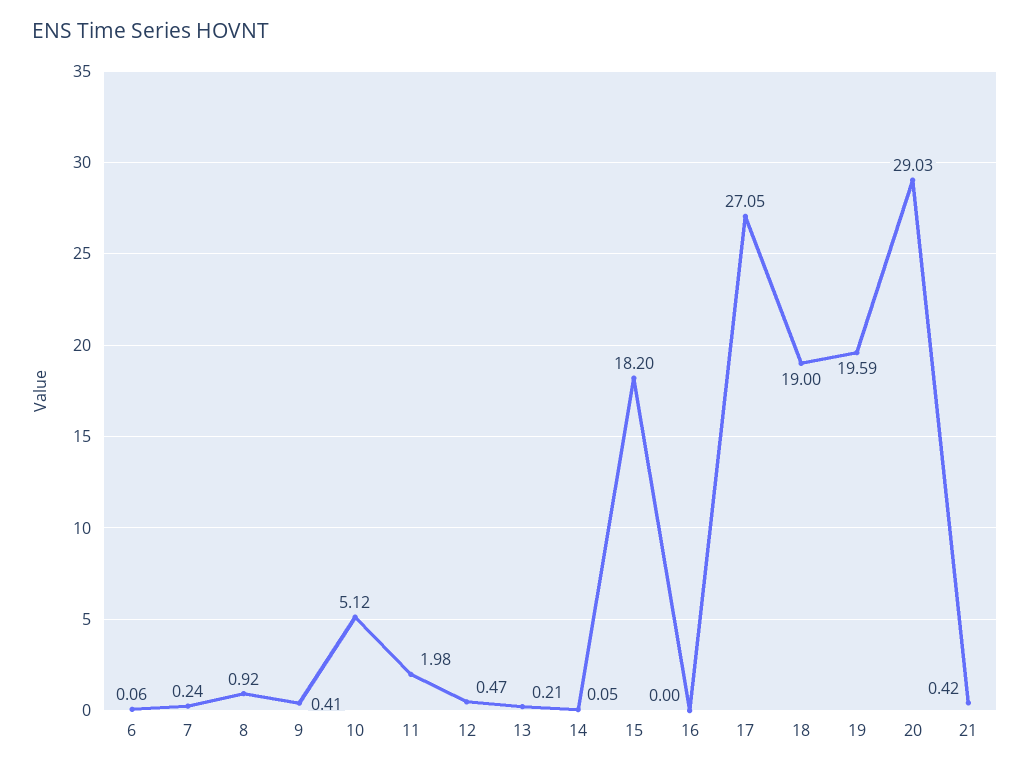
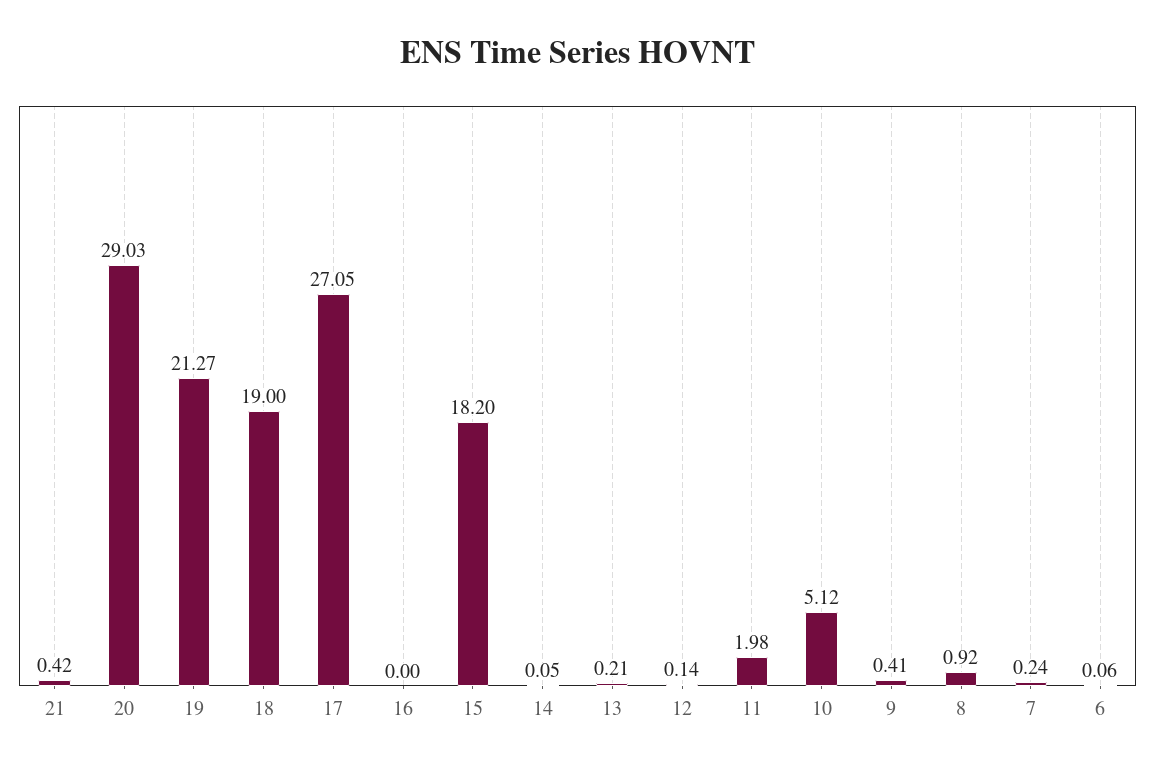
12: 0.47 -> 0.14
19: 19.59 -> 21.27

